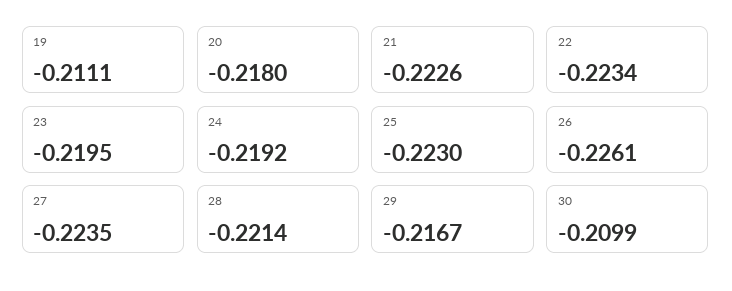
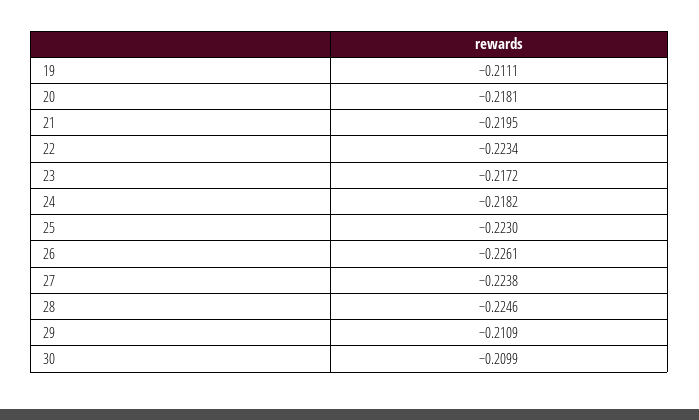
20: -0.218 -> -0.2181
21: -0.2226 -> -0.2195
23: -0.2195 -> -0.2172
24: -0.2192 -> -0.2182
27: -0.2235 -> -0.2238
28: -0.2214 -> -0.2246
29: -0.2167 -> -0.2109

